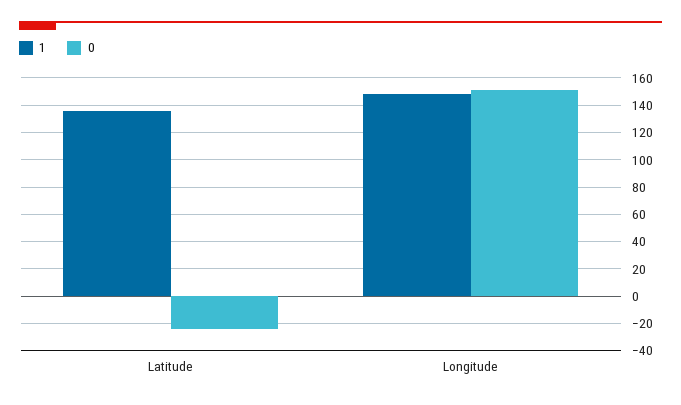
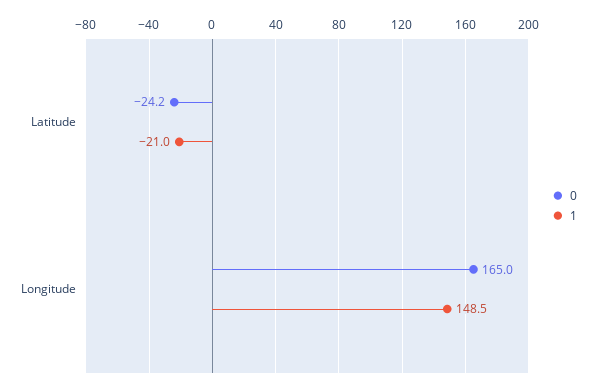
1, Latitude: 135 -> -21
0, Longitude: 150 -> 165

